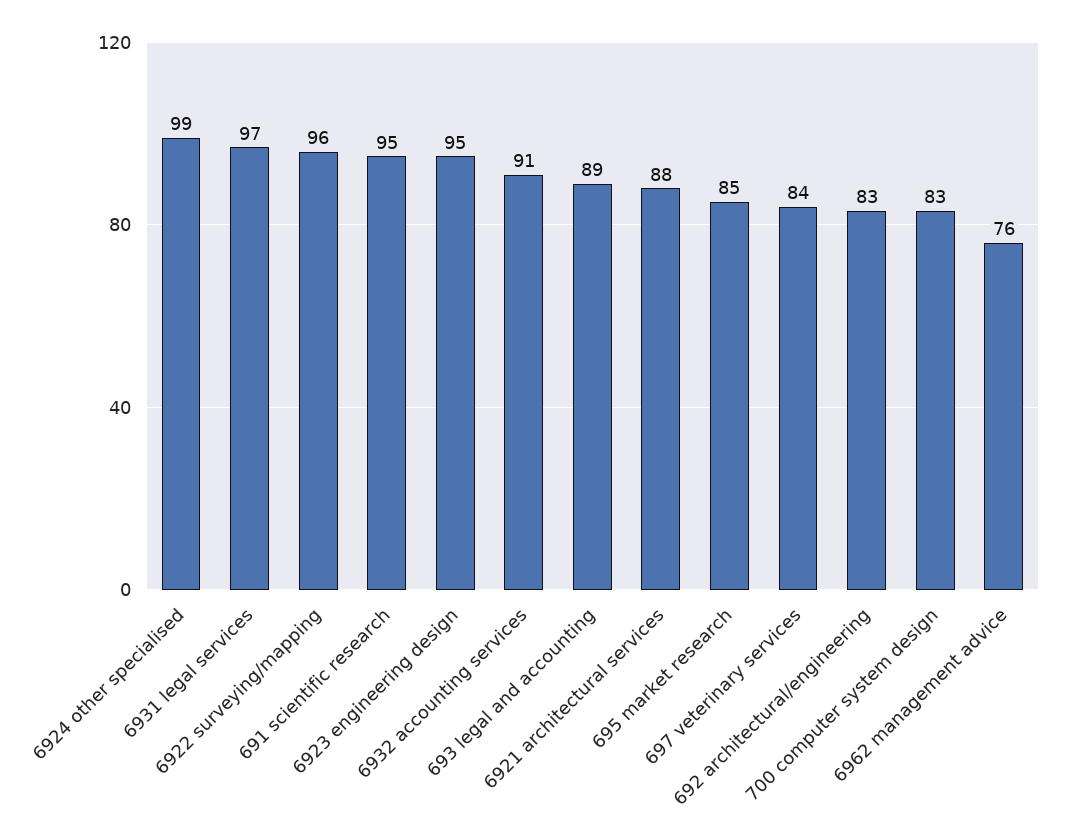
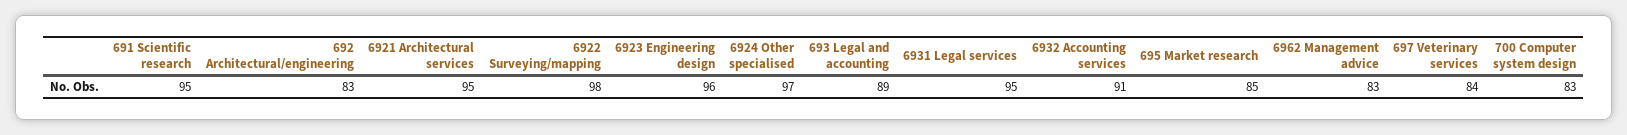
6924 other specialised: 99 -> 97
6931 legal services: 97 -> 95
6922 surveying/mapping: 96 -> 98
6923 engineering design: 95 -> 96
6921 architectural services: 88 -> 95
6962 management advice: 76 -> 83

